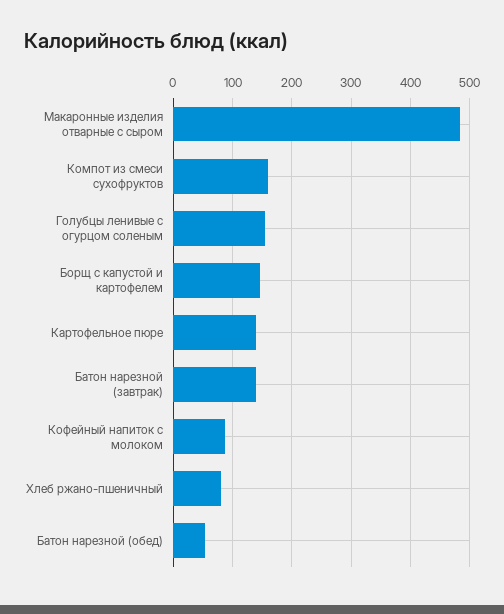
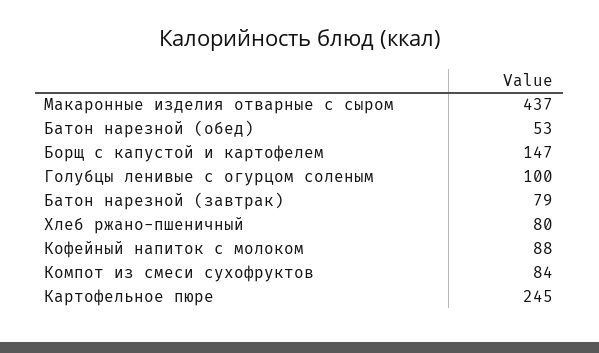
Макаронные изделия отварные с сыром: 480 -> 437
Компот из смеси сухофруктов: 160 -> 84
Голубцы ленивые с огурцом соленым: 160 -> 100
Картофельное пюре: 140 -> 245
Батон нарезной (завтрак): 140 -> 79

